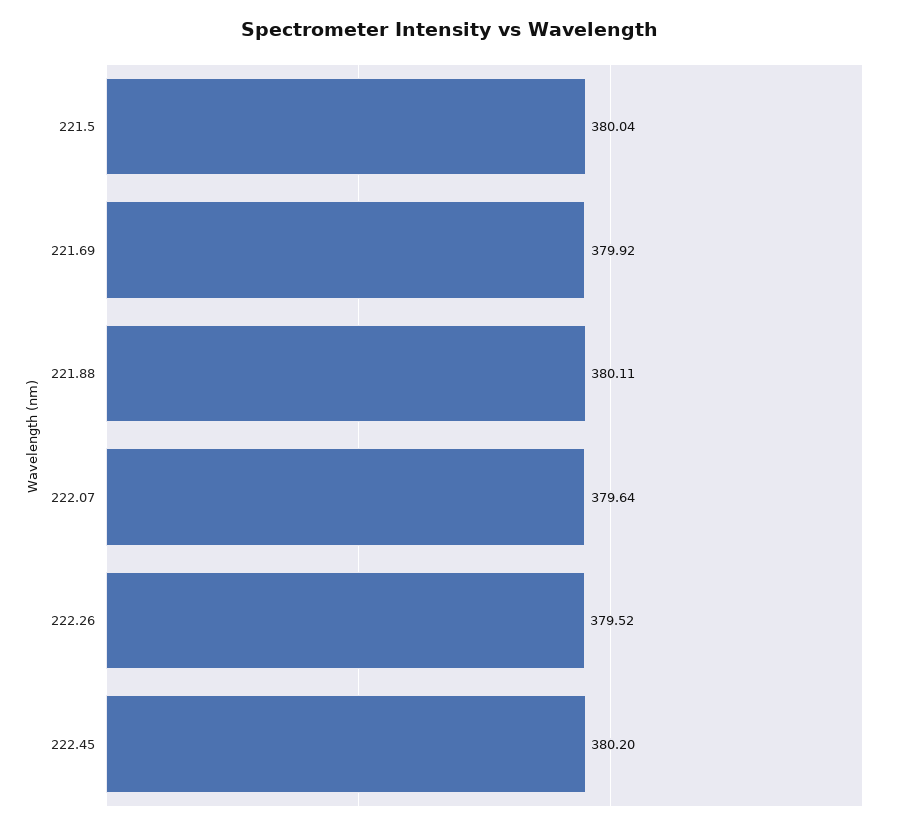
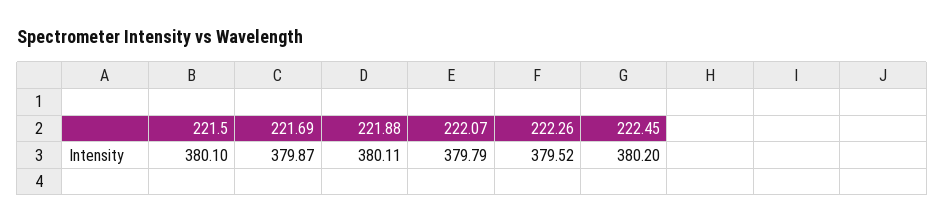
221.5: 380.04 -> 380.1
221.69: 379.92 -> 379.87
222.07: 379.64 -> 379.79

